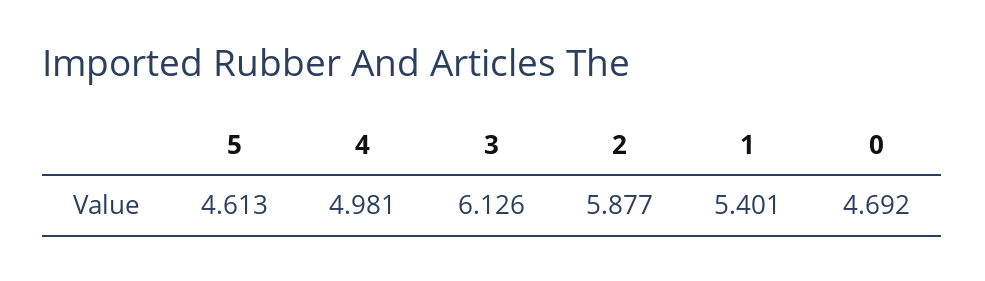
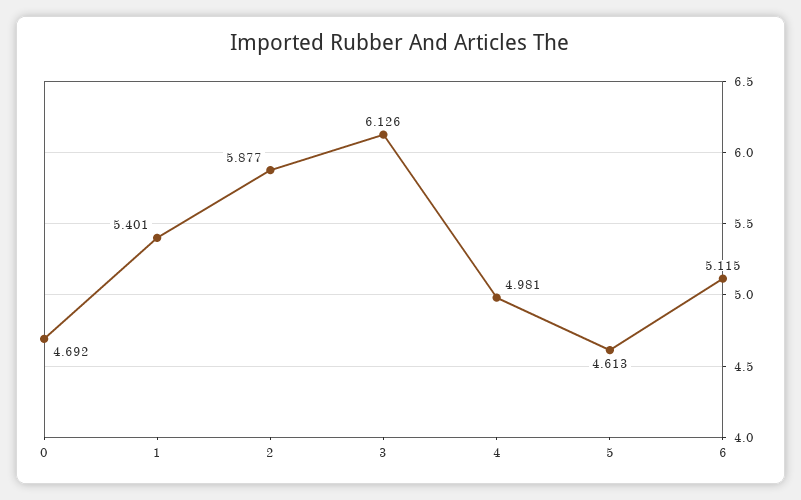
6: none -> 5.115

